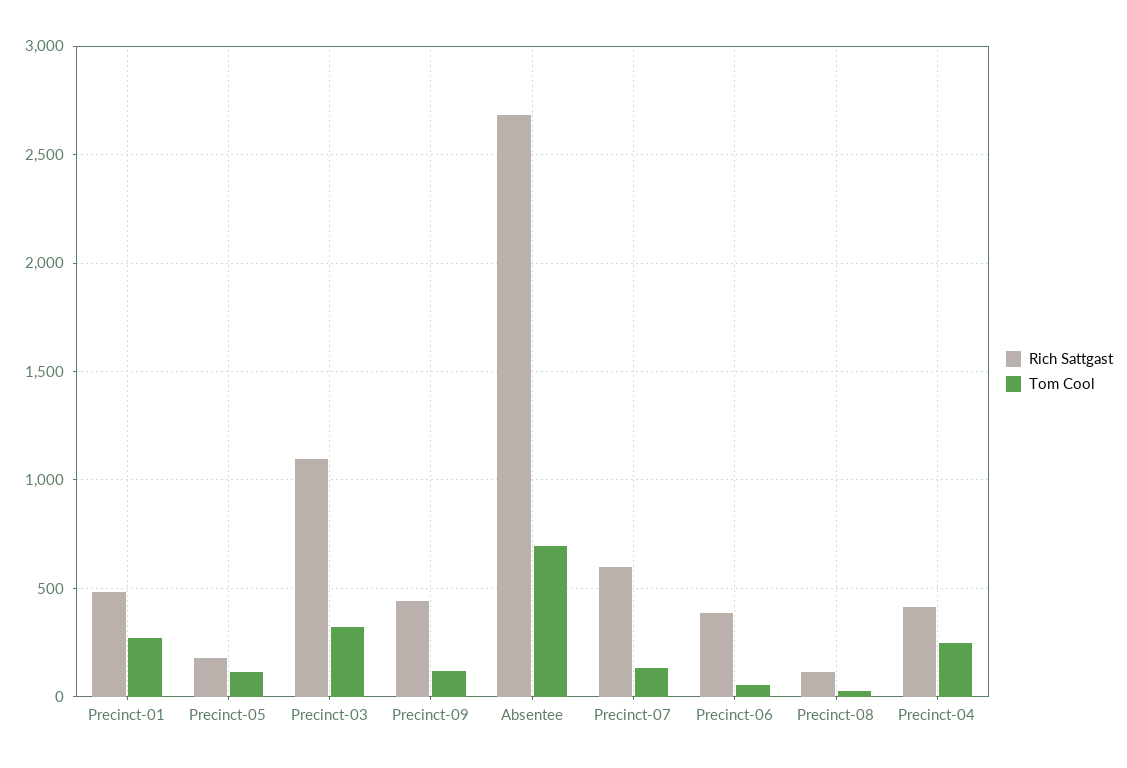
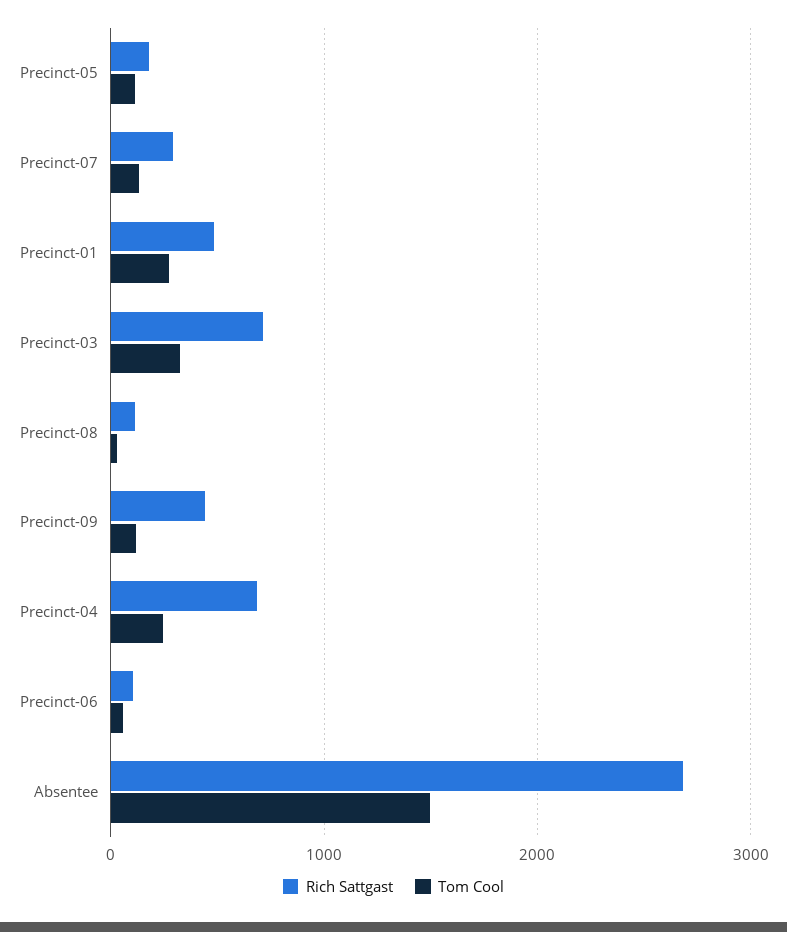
Rich Sattgast, Precinct-03: 1100 -> 700
Tom Cool, Absentee: 700 -> 1500
Rich Sattgast, Precinct-07: 600 -> 300
Rich Sattgast, Precinct-06: 400 -> 100
Rich Sattgast, Precinct-04: 400 -> 700

